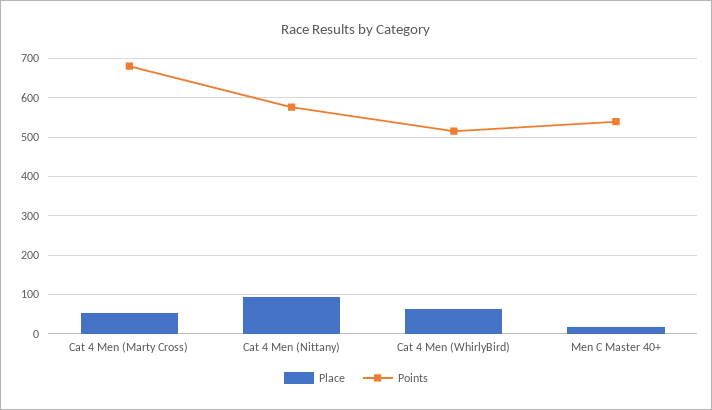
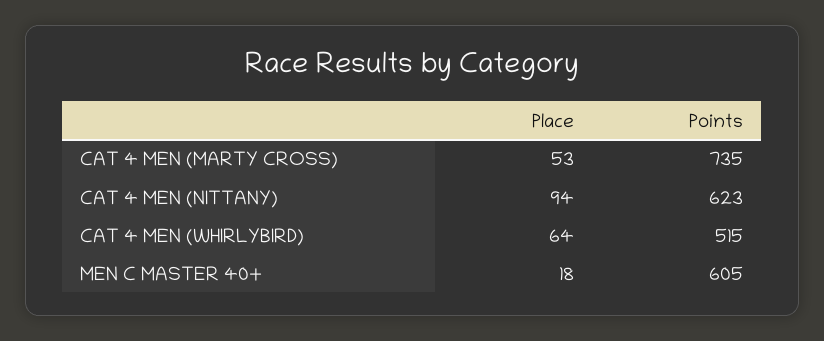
Points, Cat 4 Men (Marty Cross): 680 -> 735
Points, Cat 4 Men (Nittany): 580 -> 623
Points, Men C Master 40+: 540 -> 605

